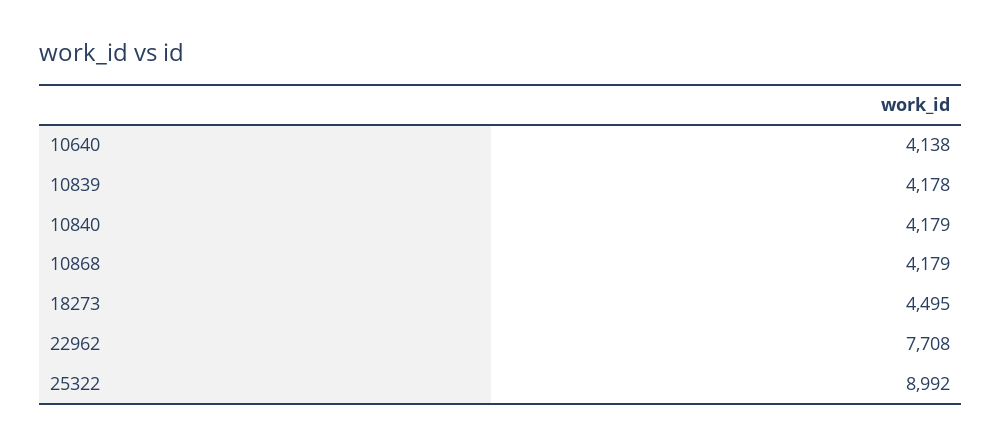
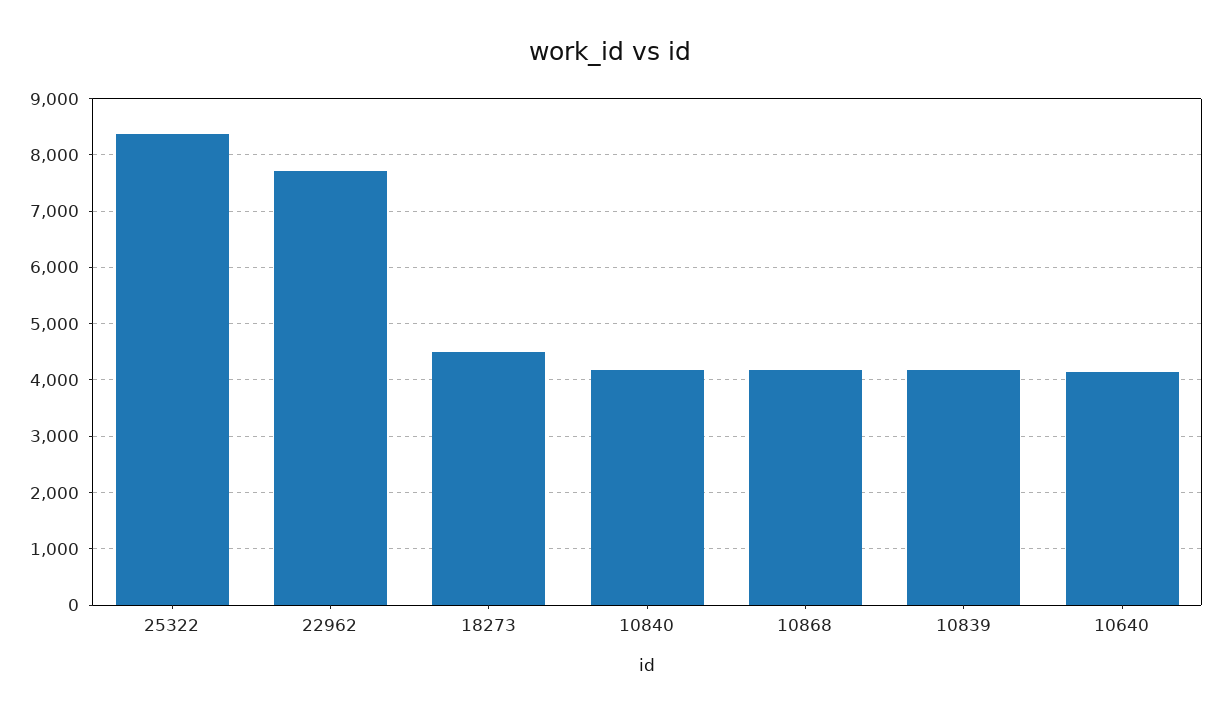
25322: 8992 -> 8400

